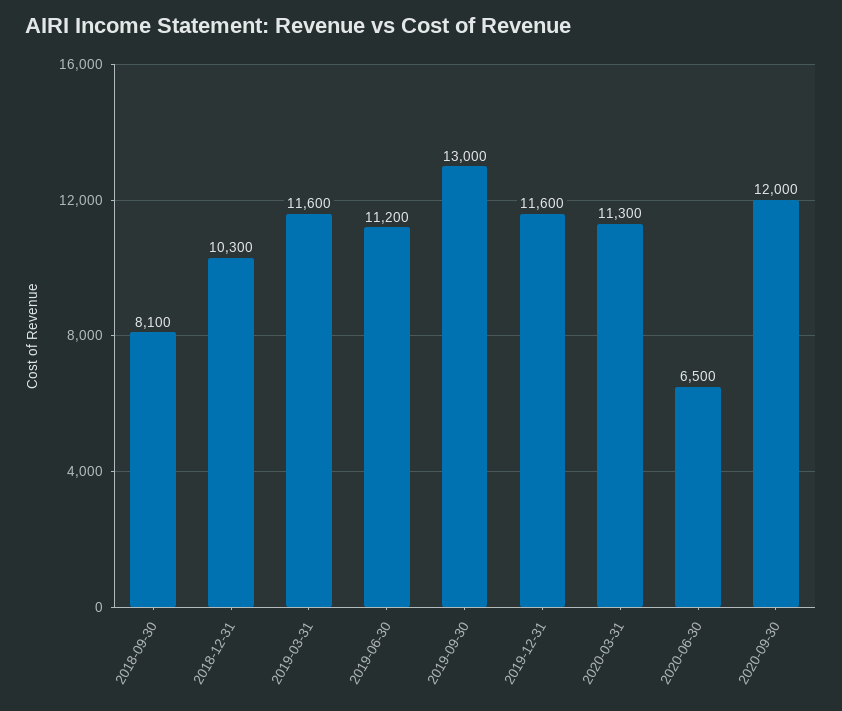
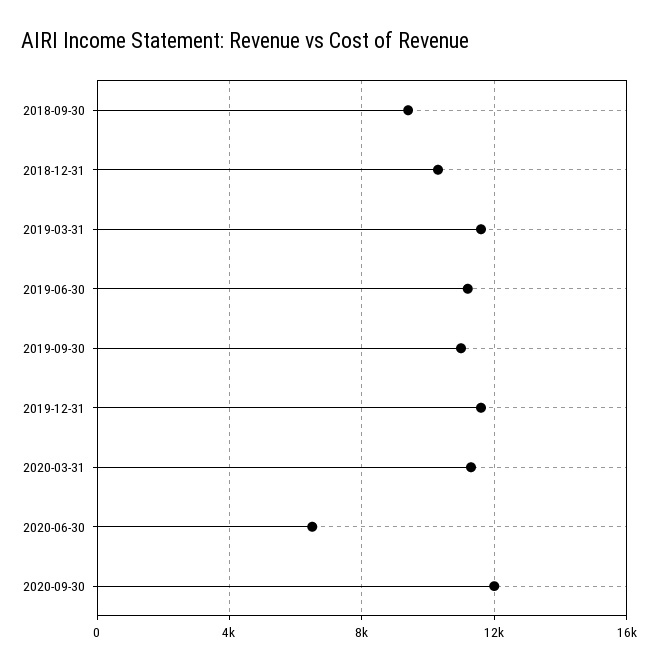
2018-09-30: 8100 -> 9500
2019-09-30: 13000 -> 11000

